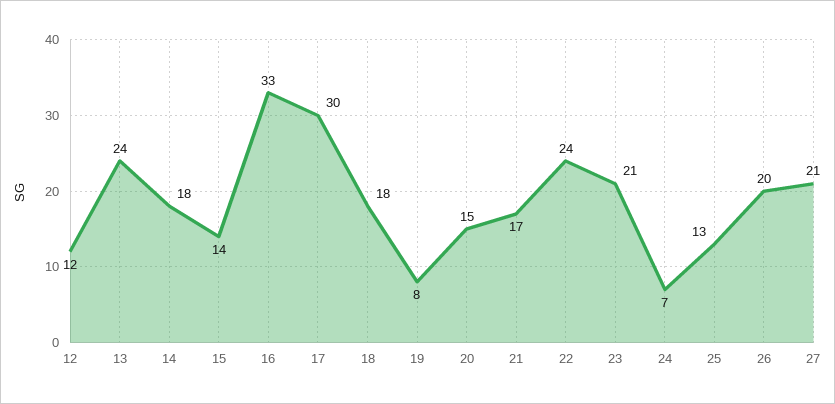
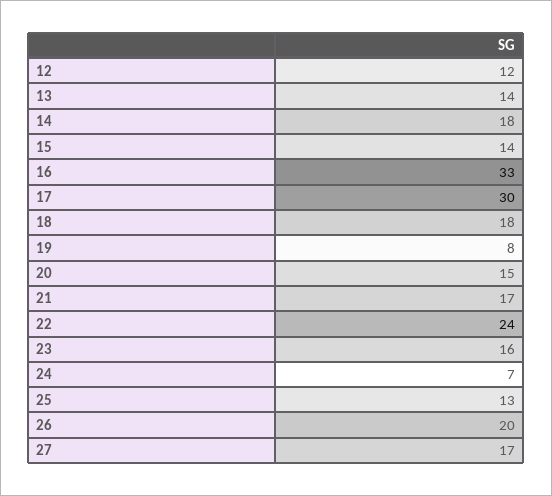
13: 24 -> 14
23: 21 -> 16
27: 21 -> 17

